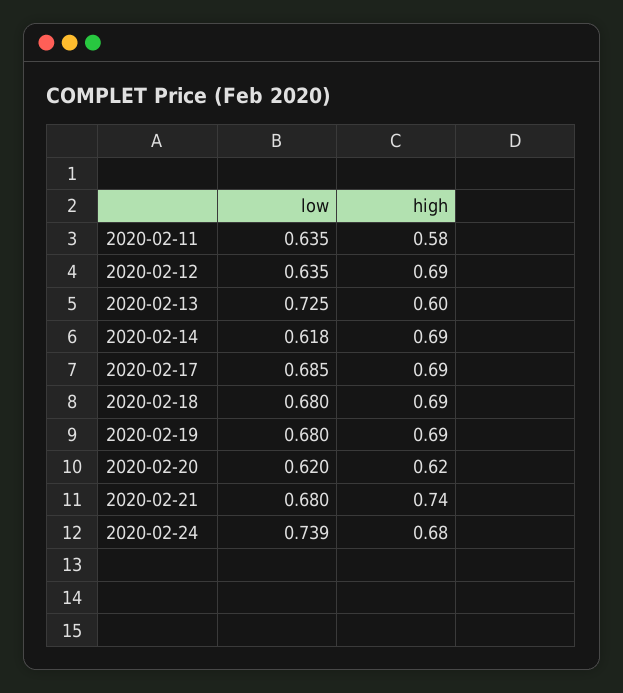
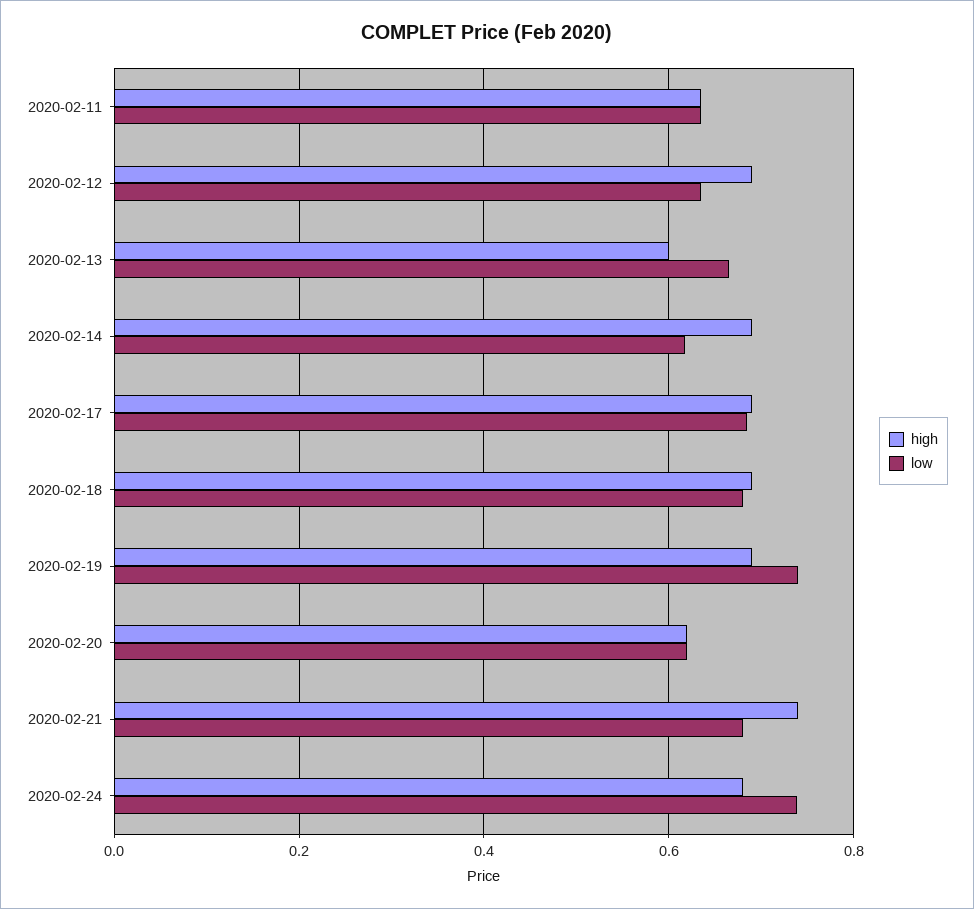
high, 2020-02-11: 0.58 -> 0.64
low, 2020-02-13: 0.725 -> 0.66
low, 2020-02-19: 0.68 -> 0.74

